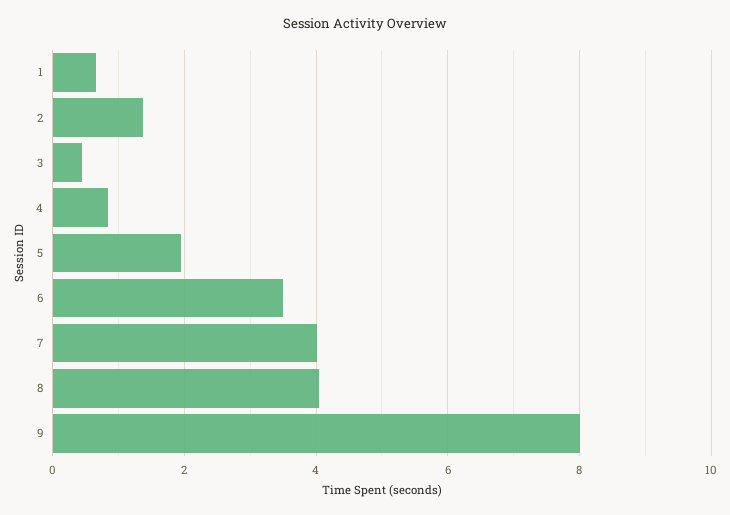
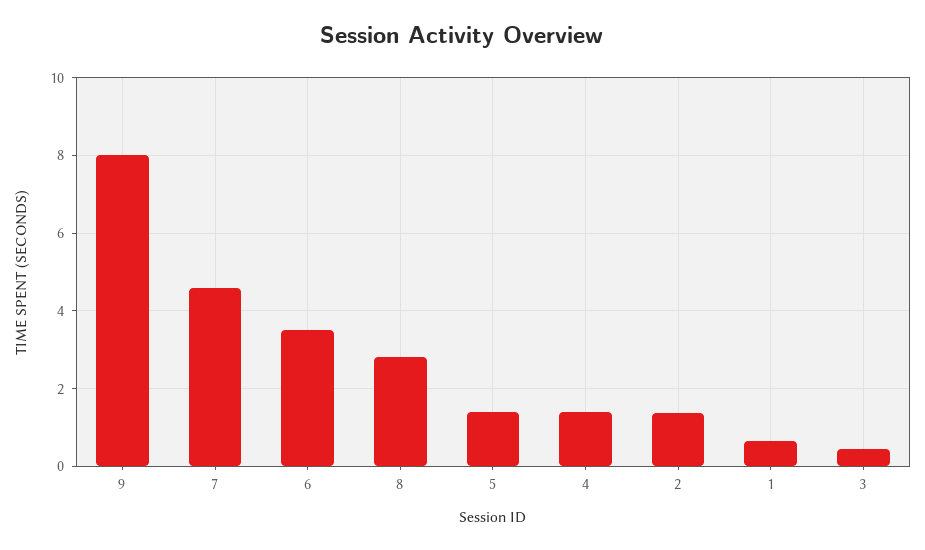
4: 0.8 -> 1.4
5: 2 -> 1.4
7: 4 -> 4.6
8: 4 -> 2.8

